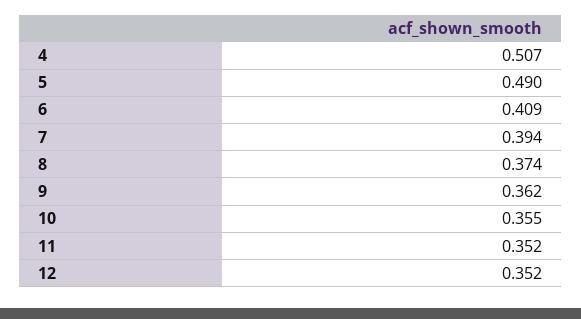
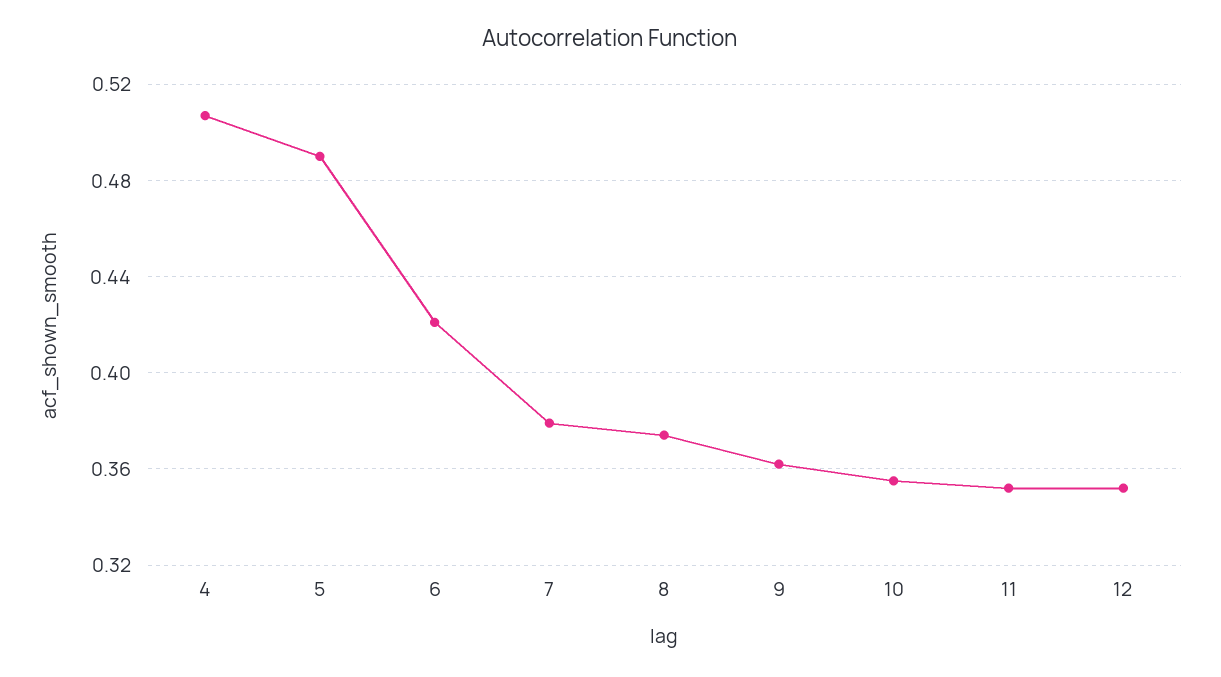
6: 0.409 -> 0.42
7: 0.394 -> 0.38

